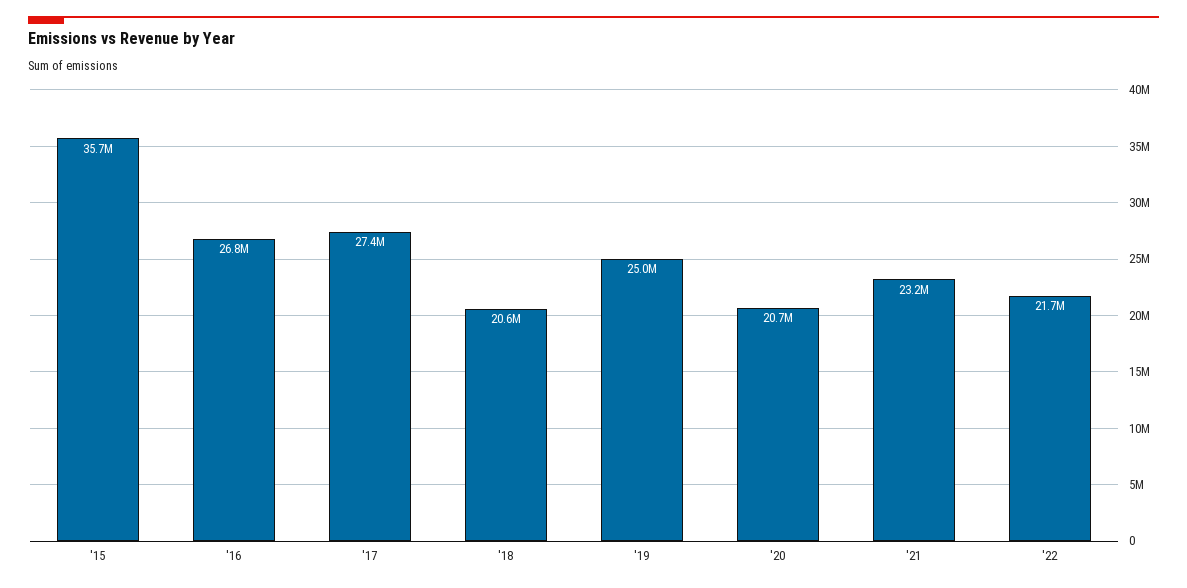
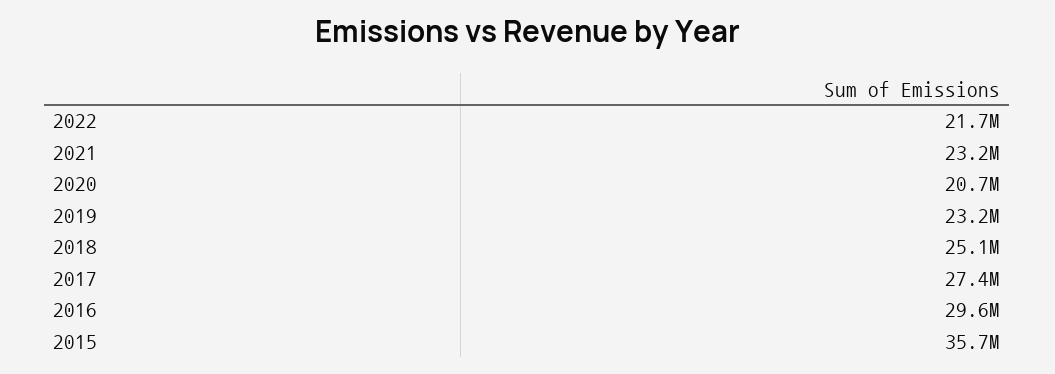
'16: 26800000 -> 29600000
'18: 20600000 -> 25100000
'19: 25000000 -> 23200000

